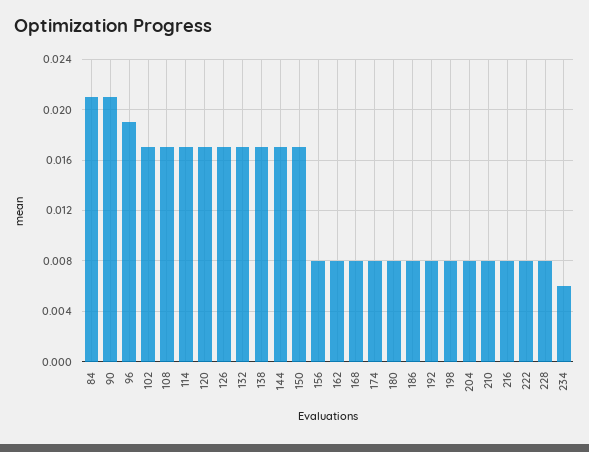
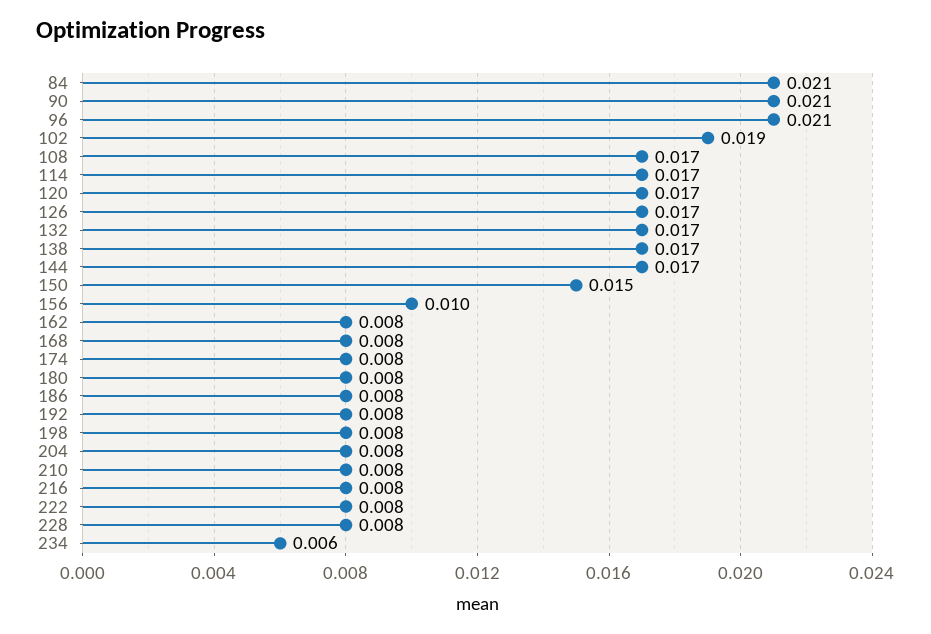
96: 0.019 -> 0.021
102: 0.017 -> 0.019
150: 0.017 -> 0.015
156: 0.008 -> 0.01

